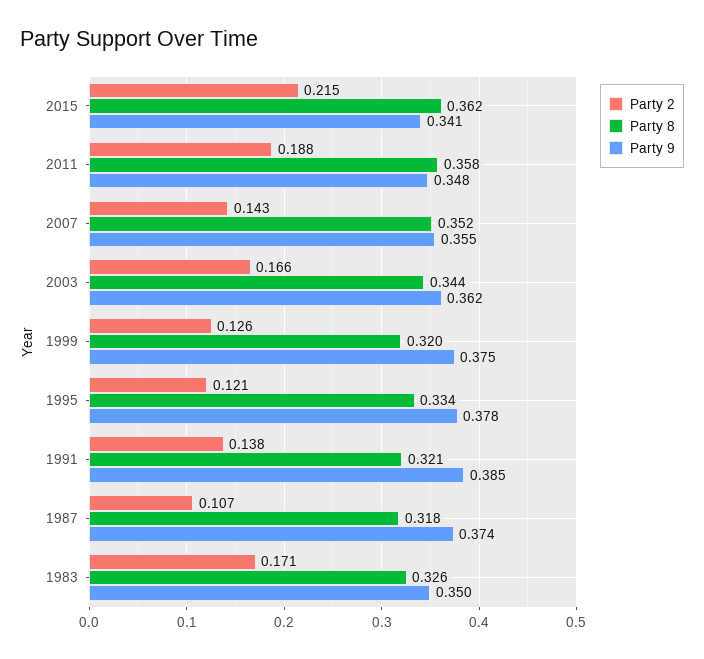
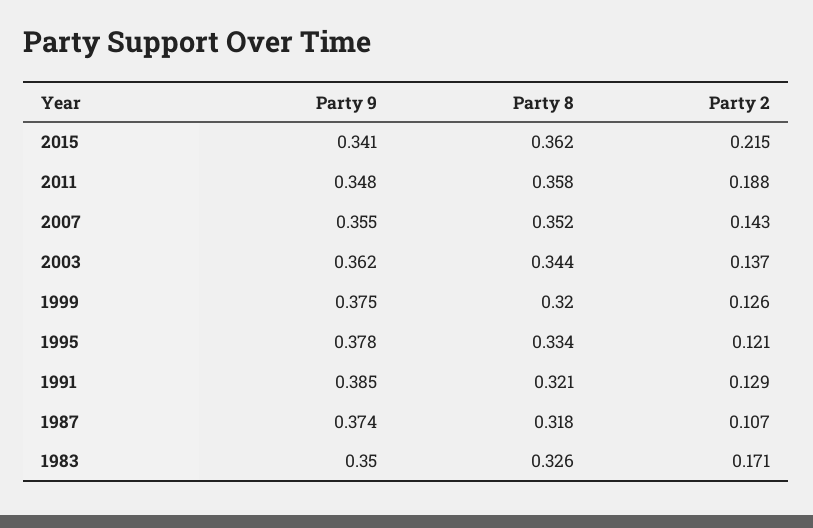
Party 2, 2003: 0.166 -> 0.137
Party 2, 1991: 0.138 -> 0.129

